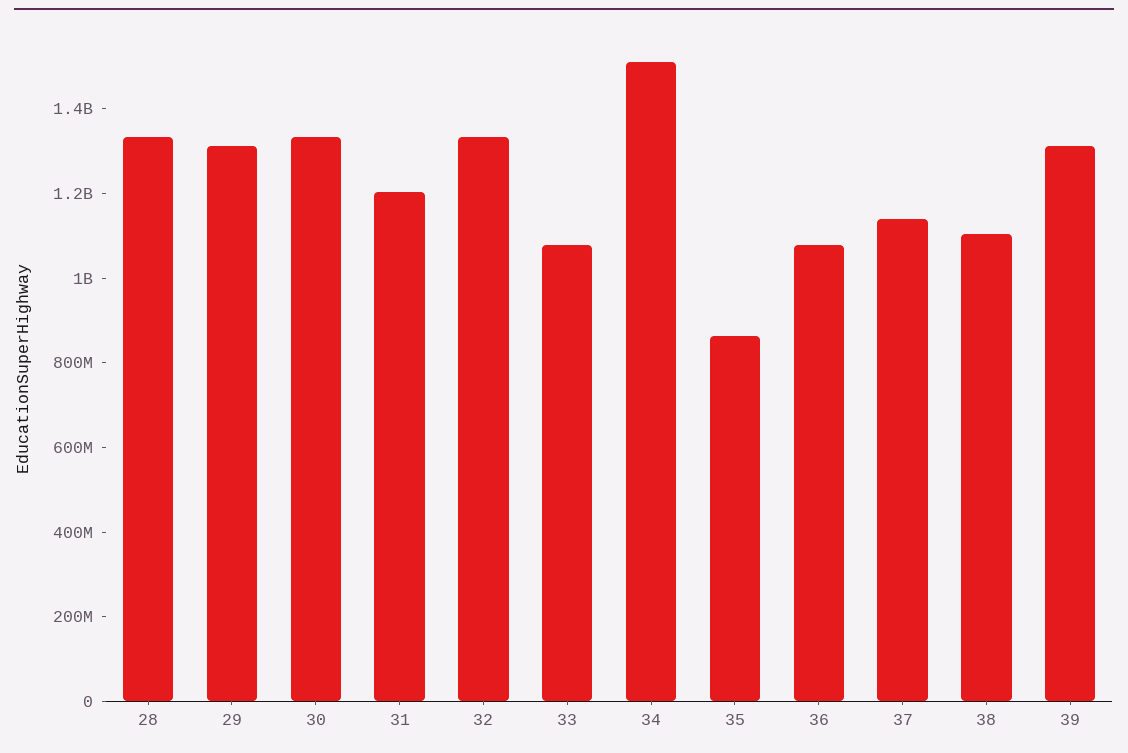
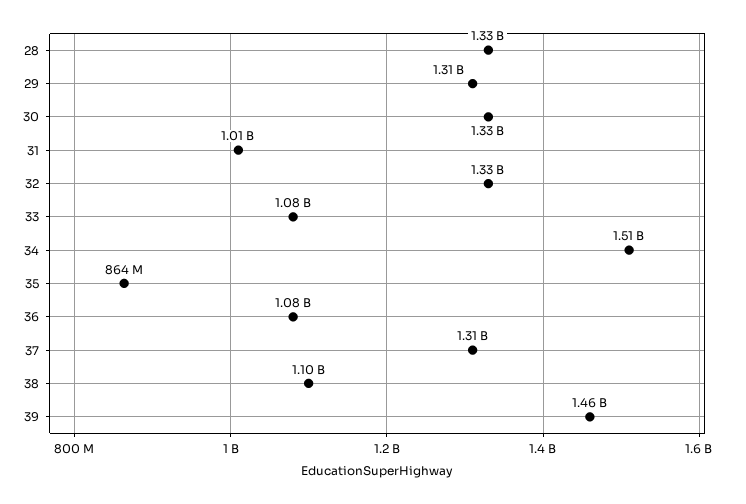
31: 1200000000 -> 1010000000
37: 1150000000 -> 1310000000
39: 1300000000 -> 1460000000

